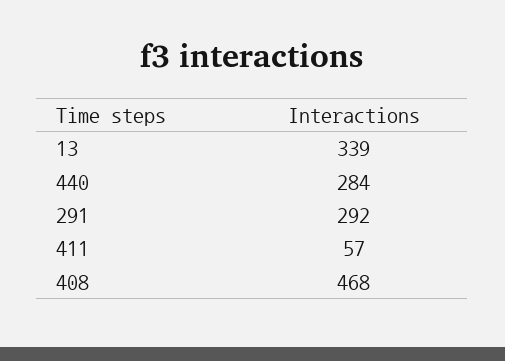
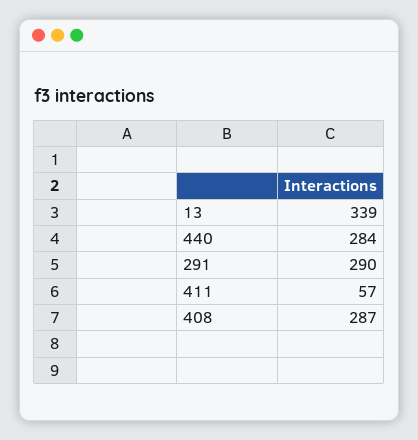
291: 292 -> 290
408: 468 -> 287

